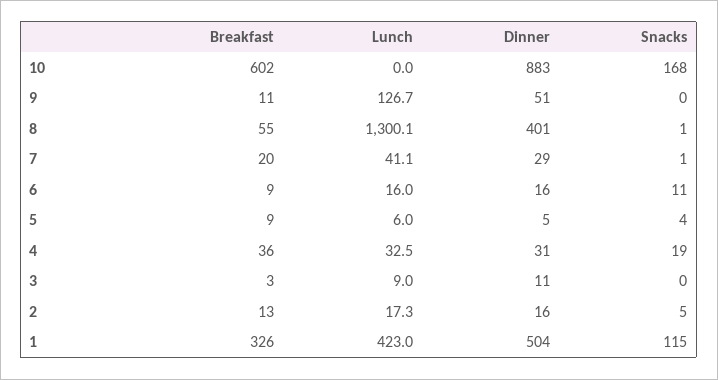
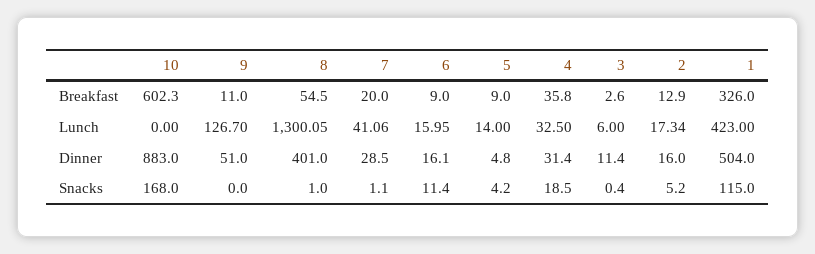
Lunch, 5: 6 -> 14
Lunch, 3: 9 -> 6

